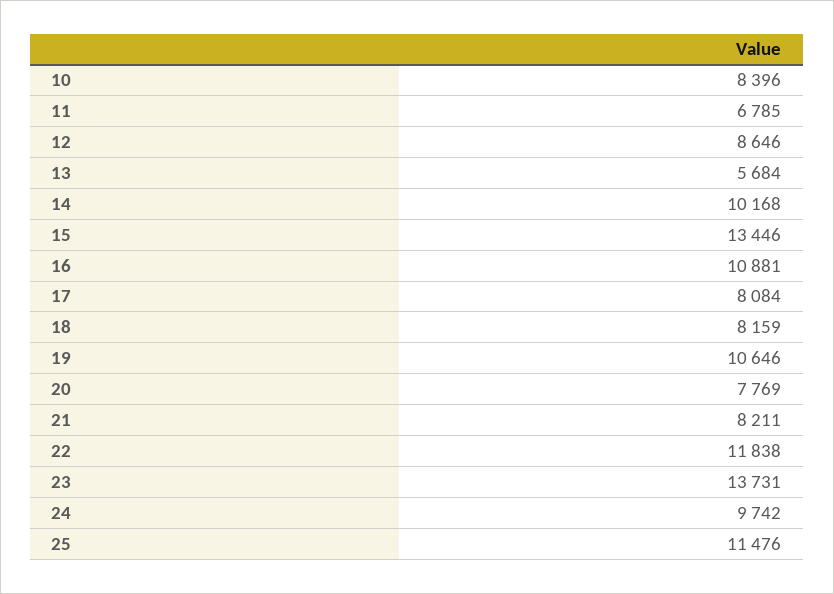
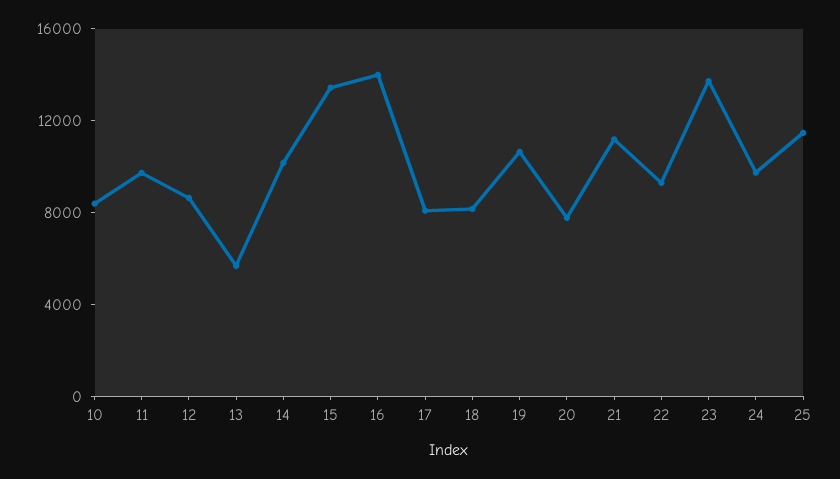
11: 6785 -> 10000
16: 10881 -> 14000
21: 8211 -> 11000
22: 11838 -> 9000

